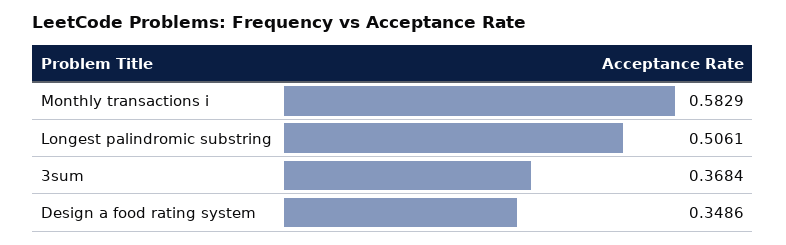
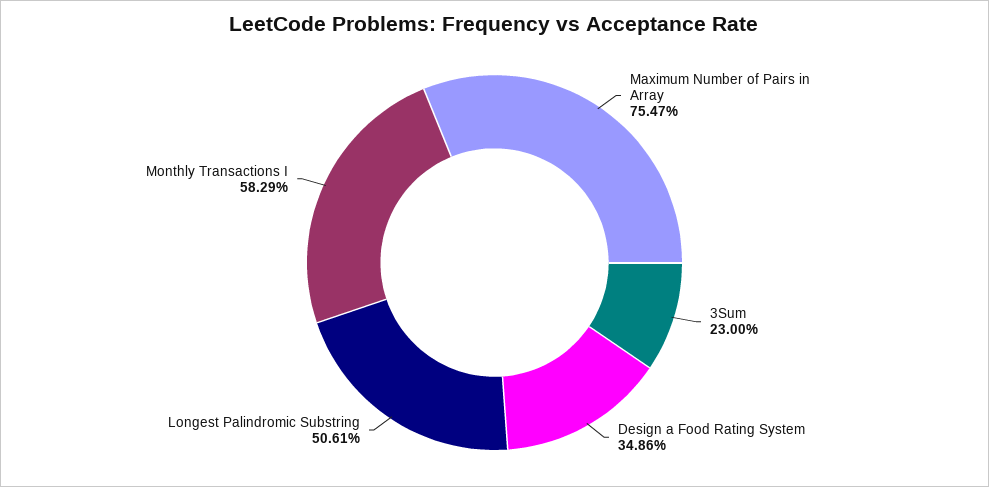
3sum: 0.3684 -> 0.23
Maximum Number of Pairs in Array: none -> 0.7547

